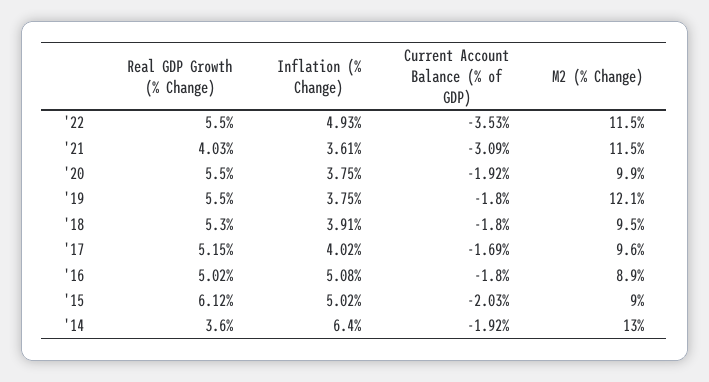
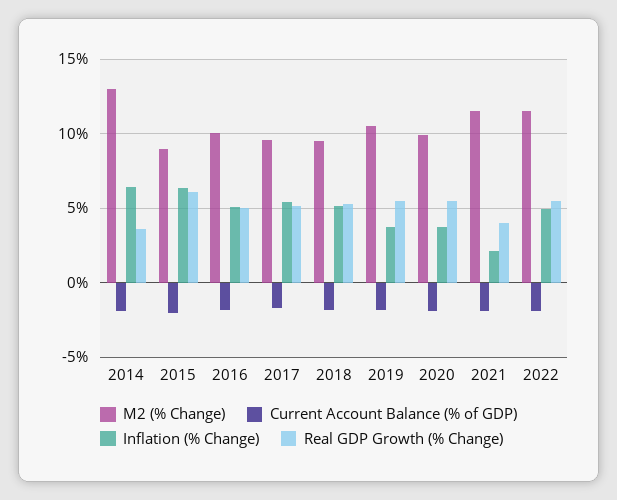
Current Account Balance (% of GDP), '22: -3.53 -> -2
Inflation (% Change), '21: 3.61 -> 2
Current Account Balance (% of GDP), '21: -3.09 -> -2
M2 (% Change), '19: 12.1 -> 10.5
Inflation (% Change), '18: 3.91 -> 5
Inflation (% Change), '17: 4.02 -> 5.5
M2 (% Change), '16: 8.9 -> 10
Inflation (% Change), '15: 5.02 -> 6.5

